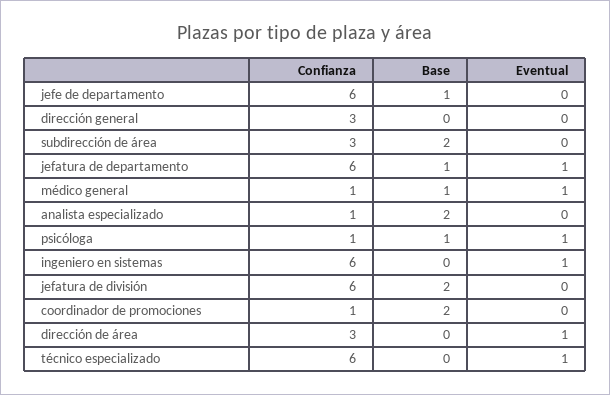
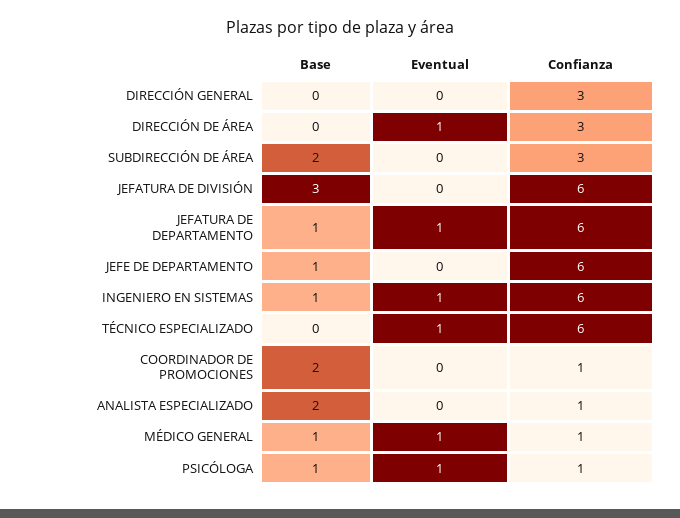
Base, ingeniero en sistemas: 0 -> 1
Base, jefatura de división: 2 -> 3

